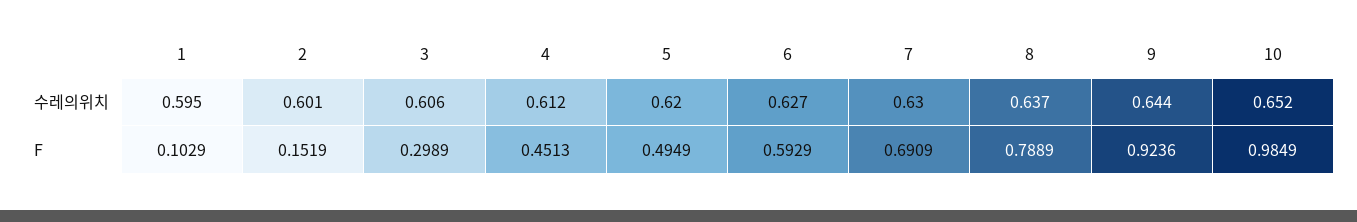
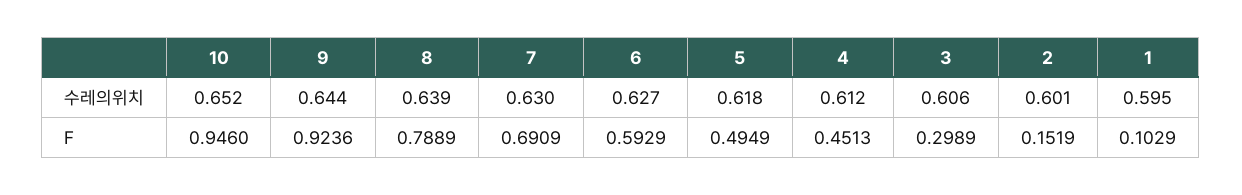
5, 수레의위치: 0.62 -> 0.618
8, 수레의위치: 0.637 -> 0.639
10, F: 0.9849 -> 0.946

